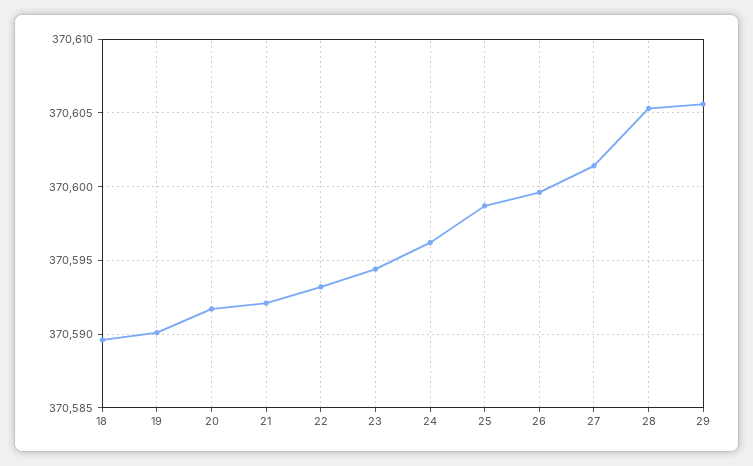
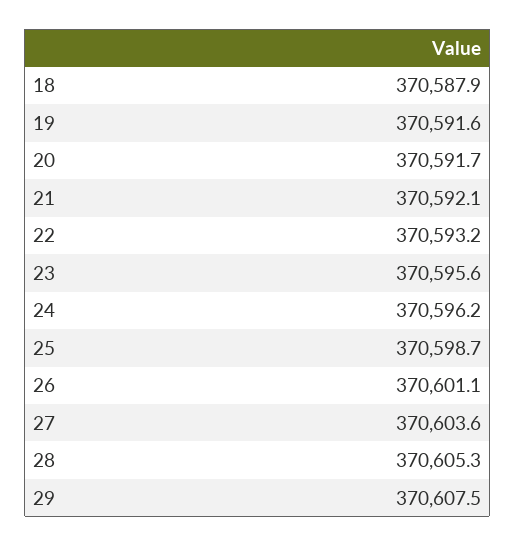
18: 370589.5 -> 370587.9
19: 370590 -> 370591.6
23: 370594.5 -> 370595.6
26: 370599.5 -> 370601.1
27: 370601.5 -> 370603.6
29: 370605.5 -> 370607.5

